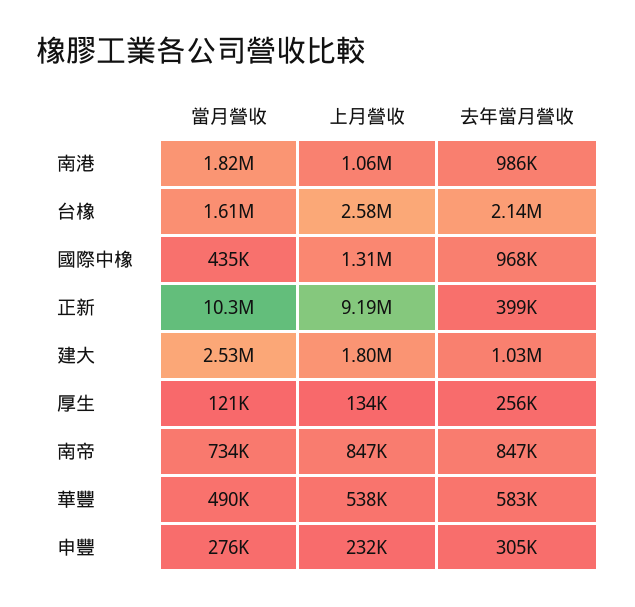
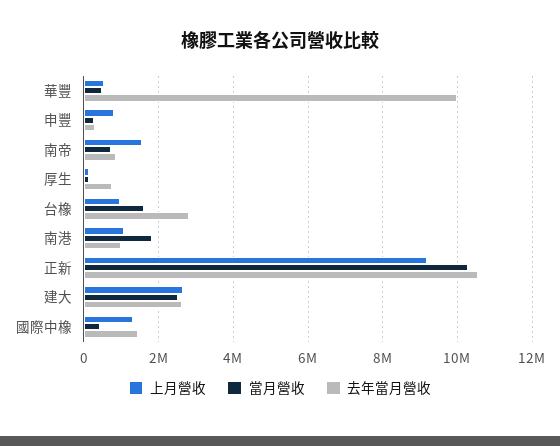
上月營收, 台橡: 2580000 -> 1000000
去年當月營收, 台橡: 2140000 -> 2800000
去年當月營收, 國際中橡: 968000 -> 1400000
去年當月營收, 正新: 399000 -> 10600000
上月營收, 建大: 1800000 -> 2600000
去年當月營收, 建大: 1030000 -> 2600000
去年當月營收, 厚生: 256000 -> 800000
上月營收, 南帝: 847000 -> 1600000
去年當月營收, 華豐: 583000 -> 10000000
上月營收, 申豐: 232000 -> 800000

